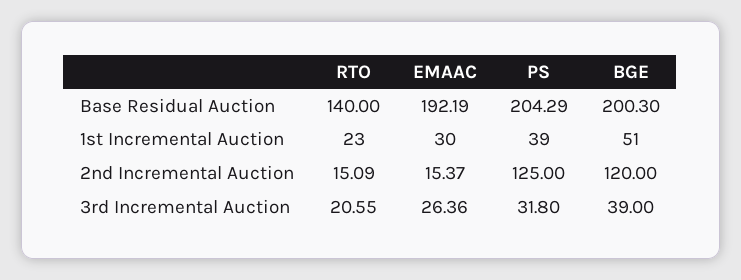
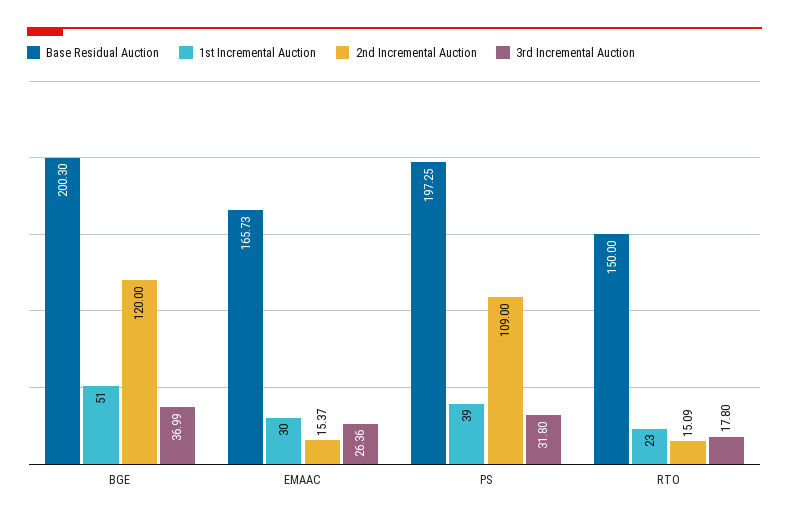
Base Residual Auction, RTO: 140 -> 150
Base Residual Auction, EMAAC: 192.19 -> 165.73
Base Residual Auction, PS: 204.29 -> 197.25
2nd Incremental Auction, PS: 125 -> 109
3rd Incremental Auction, RTO: 20.55 -> 17.8
3rd Incremental Auction, BGE: 39 -> 36.99

